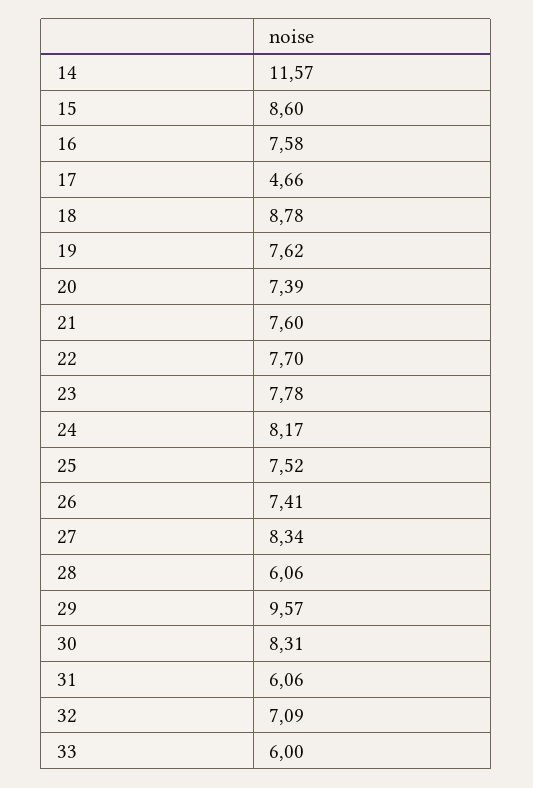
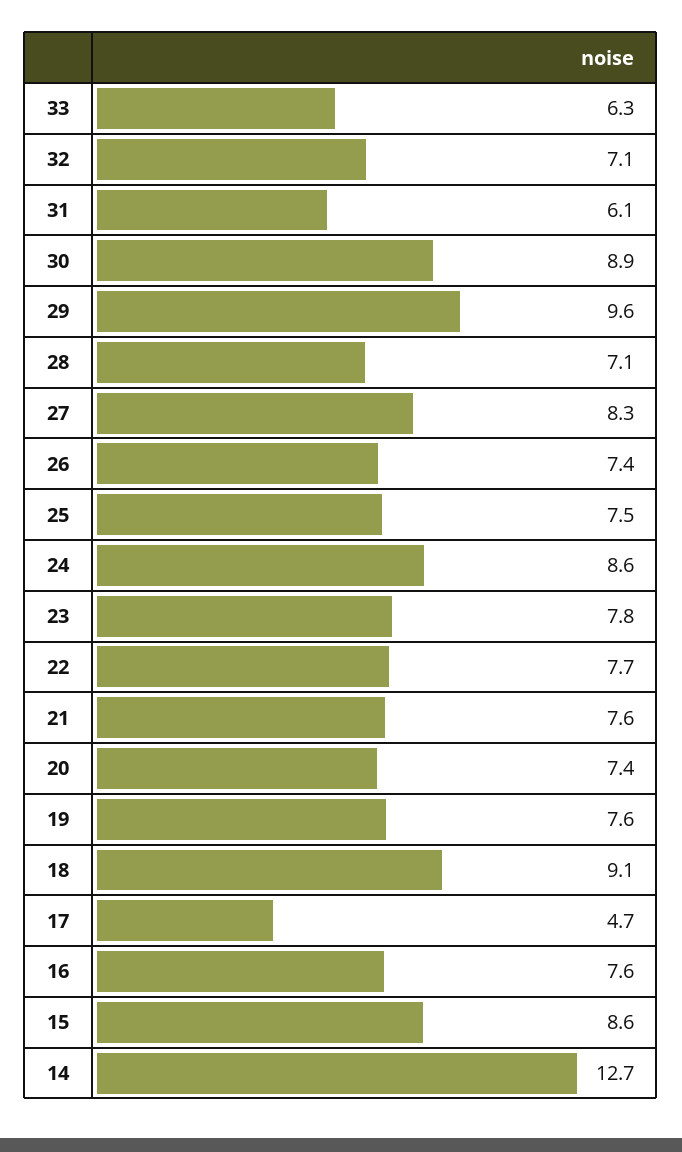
14: 11.57 -> 12.7
18: 8.78 -> 9.1
24: 8.17 -> 8.6
28: 6.06 -> 7.1
30: 8.31 -> 8.9
33: 6 -> 6.3

